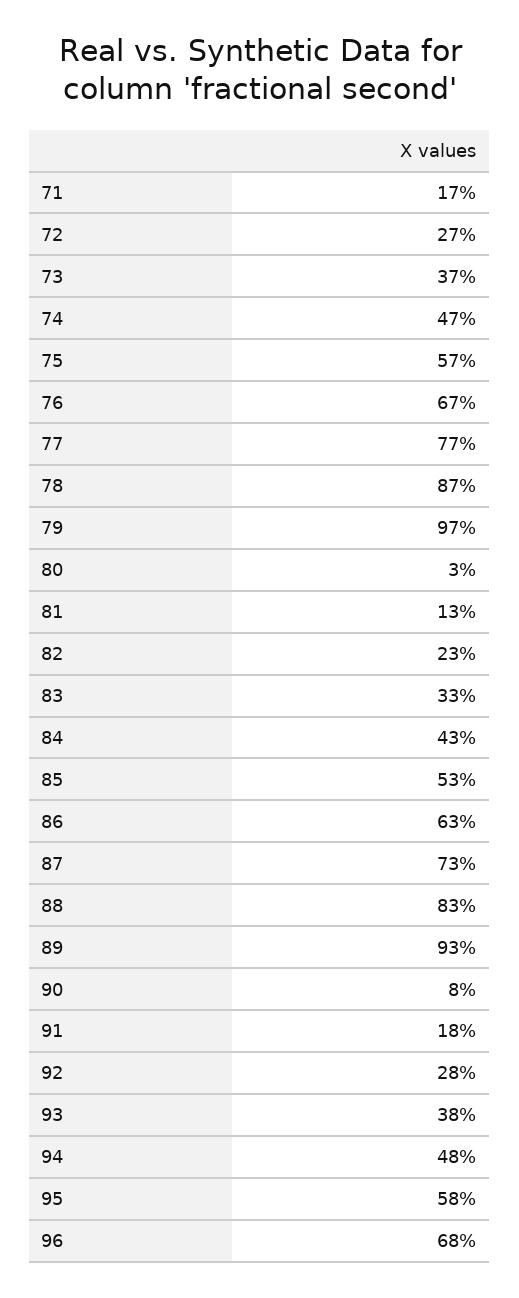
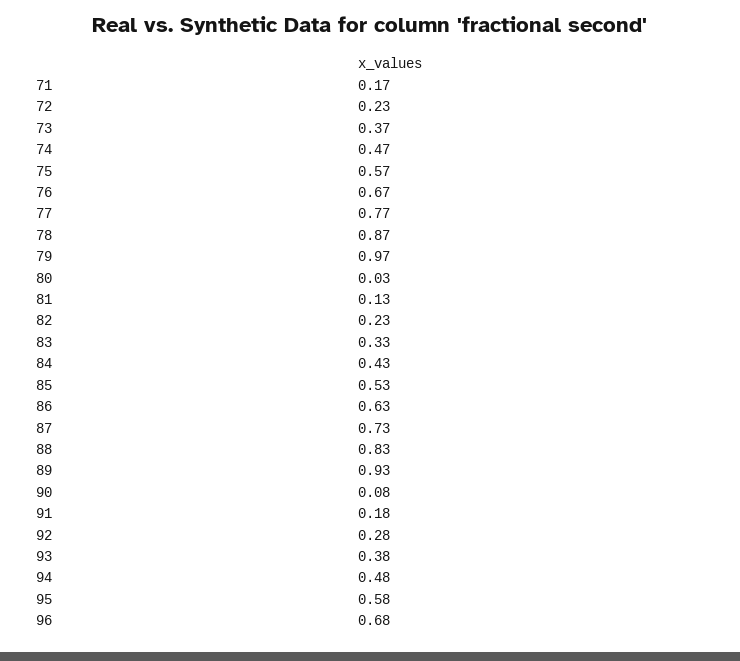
72: 0.27 -> 0.23

